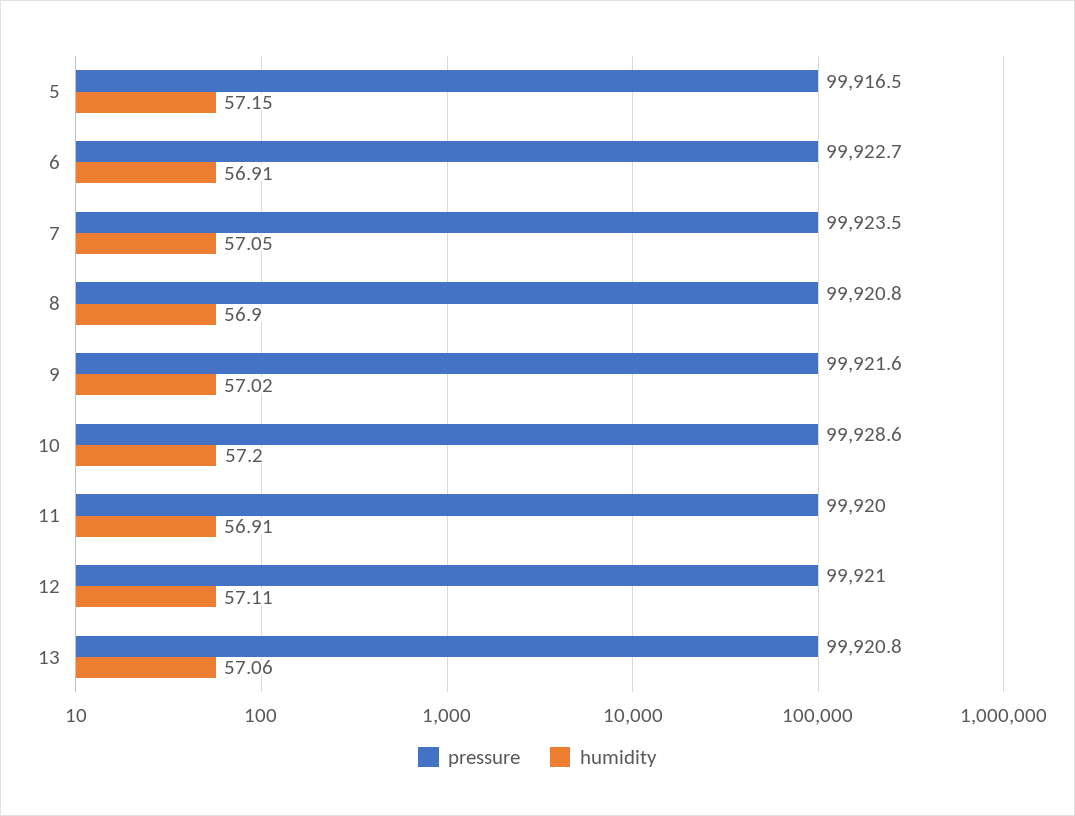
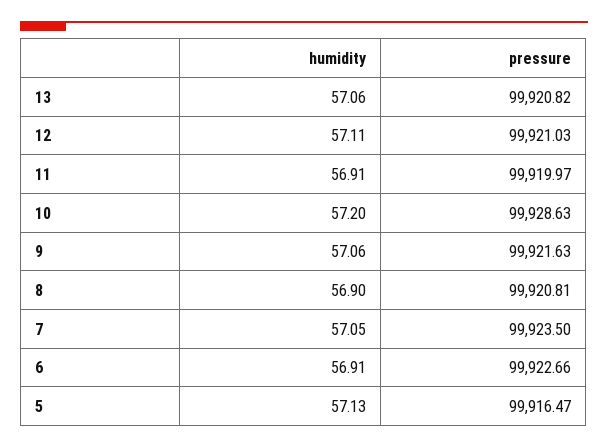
humidity, 5: 57.15 -> 57.13
humidity, 9: 57.02 -> 57.06

